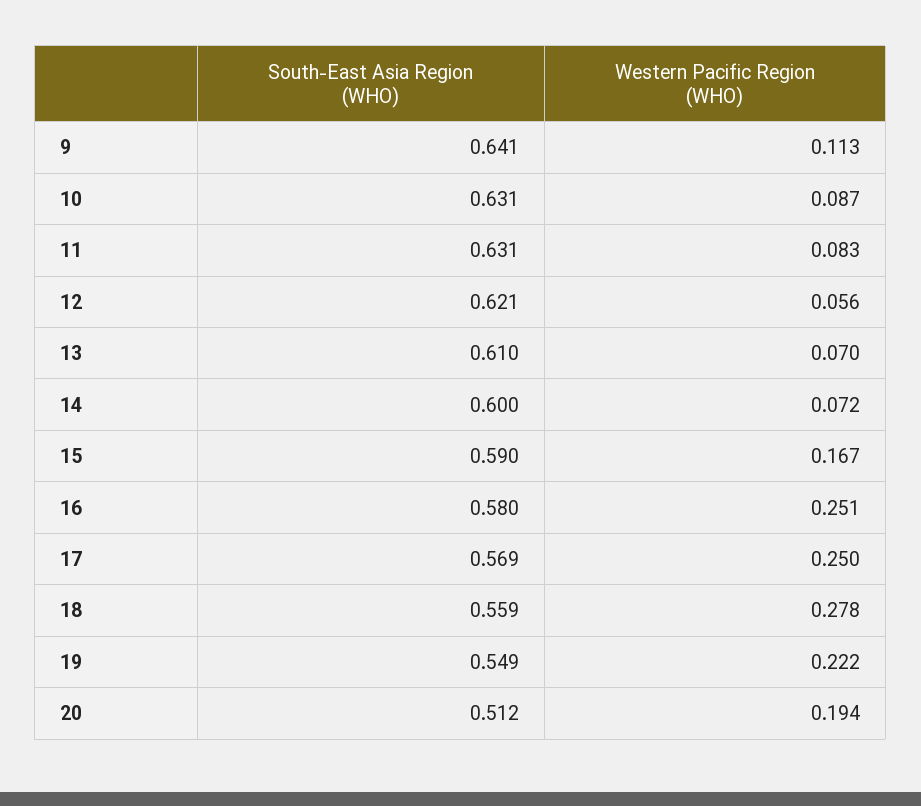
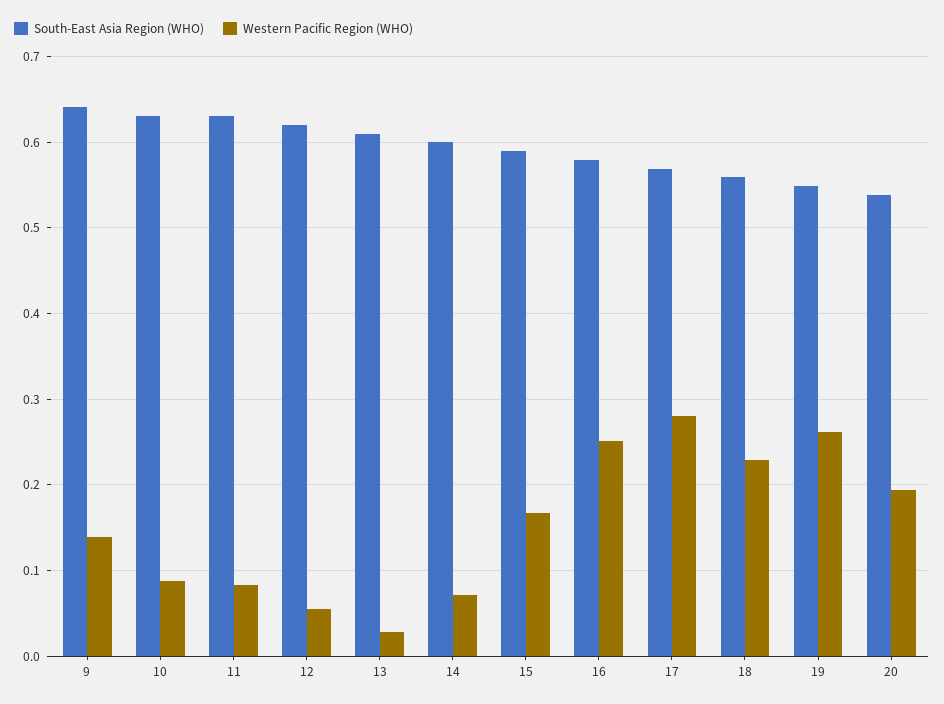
Western Pacific Region (WHO), 9: 0.113 -> 0.14
Western Pacific Region (WHO), 13: 0.07 -> 0.03
Western Pacific Region (WHO), 17: 0.25 -> 0.28
Western Pacific Region (WHO), 18: 0.278 -> 0.23
Western Pacific Region (WHO), 19: 0.222 -> 0.26
South-East Asia Region (WHO), 20: 0.512 -> 0.54

